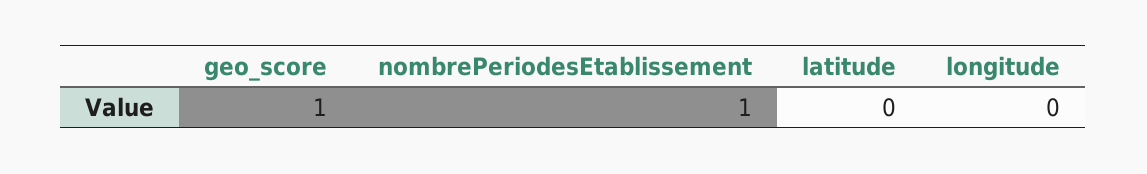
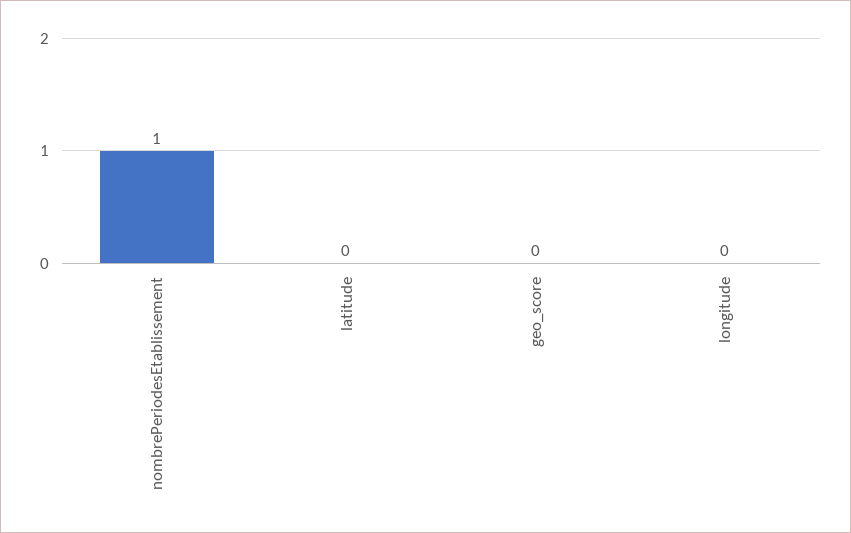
geo_score: 1 -> 0

